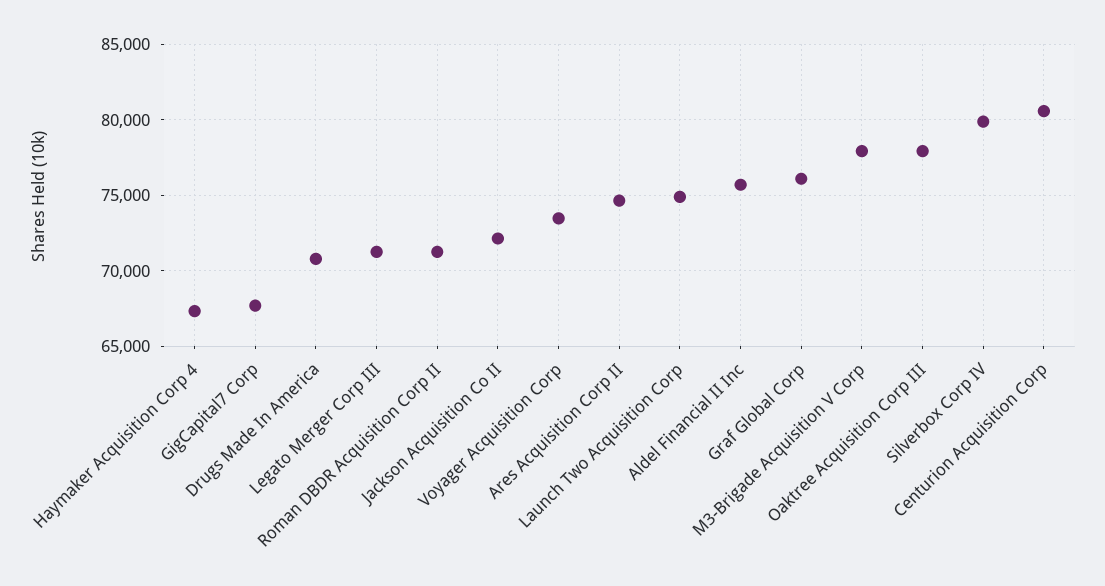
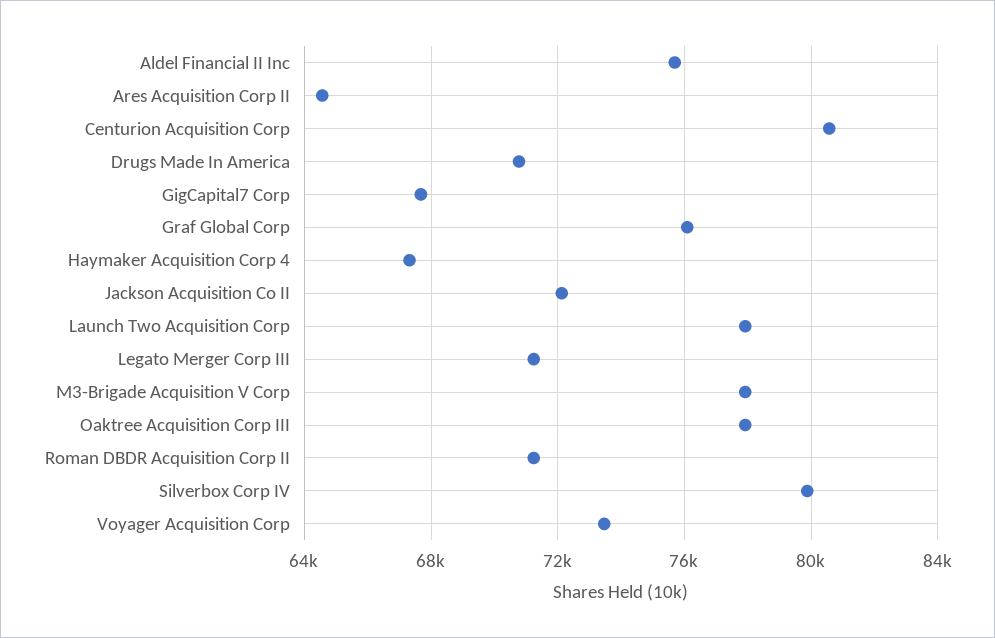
Ares Acquisition Corp II: 74500 -> 64500
Launch Two Acquisition Corp: 75000 -> 78000

